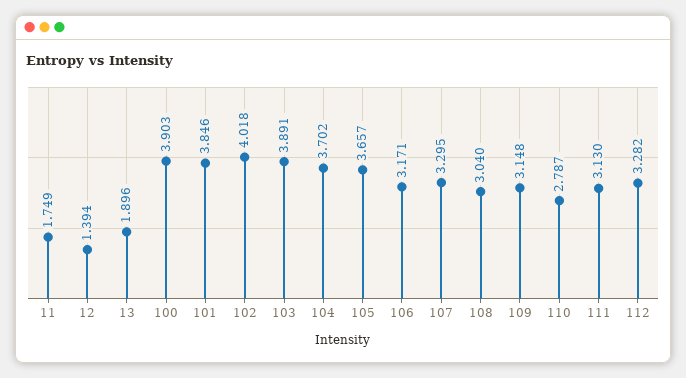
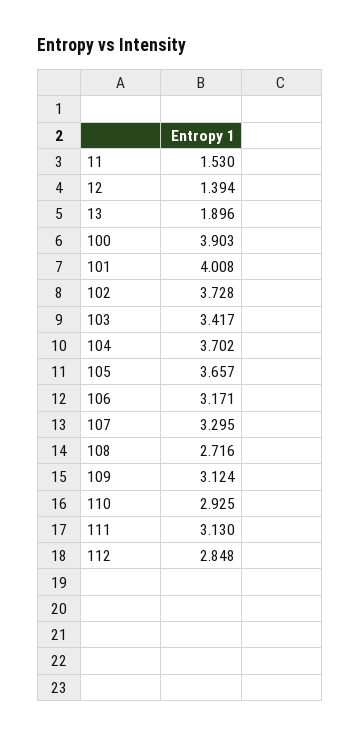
11: 1.749 -> 1.53
101: 3.846 -> 4.008
102: 4.018 -> 3.728
103: 3.891 -> 3.417
108: 3.04 -> 2.716
109: 3.148 -> 3.124
110: 2.787 -> 2.925
112: 3.282 -> 2.848

